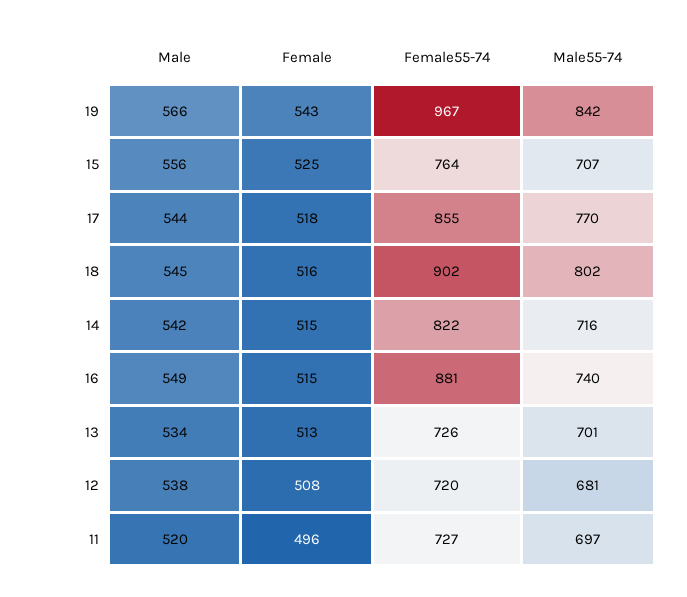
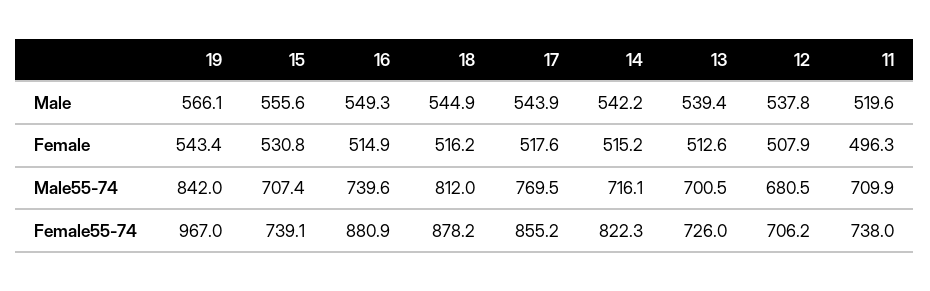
Female, 15: 525 -> 530.8
Female55-74, 15: 764 -> 739.1
Female55-74, 18: 902 -> 878.2
Male55-74, 18: 802 -> 812
Male, 13: 534 -> 539.4
Female55-74, 12: 720 -> 706.2
Female55-74, 11: 727 -> 738
Male55-74, 11: 697 -> 709.9

